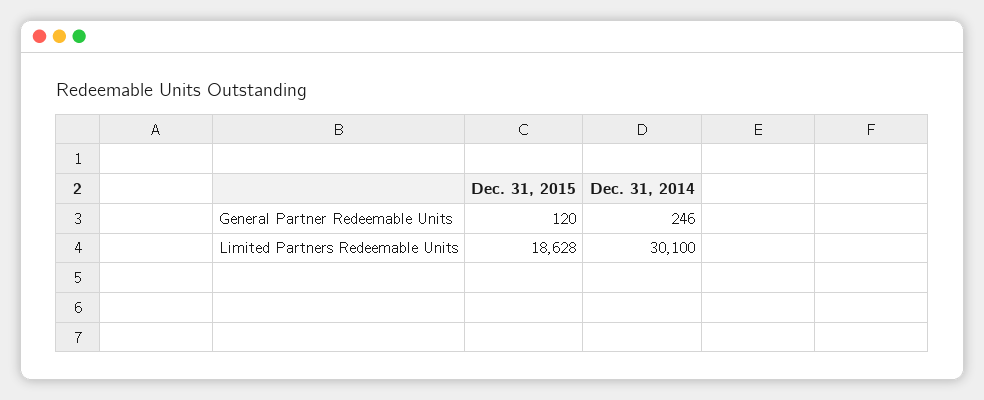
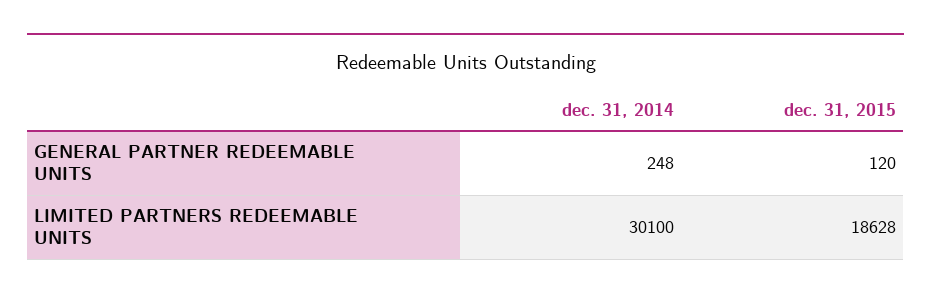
Dec. 31, 2014, General Partner Redeemable Units: 246 -> 248

